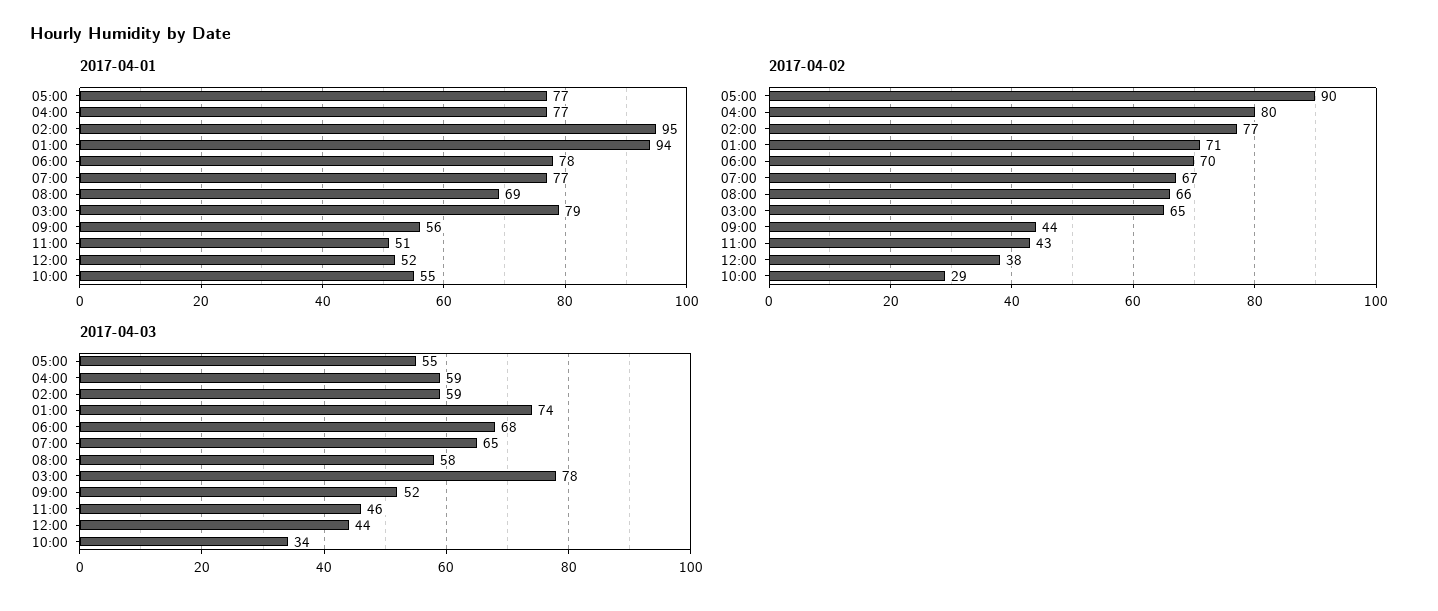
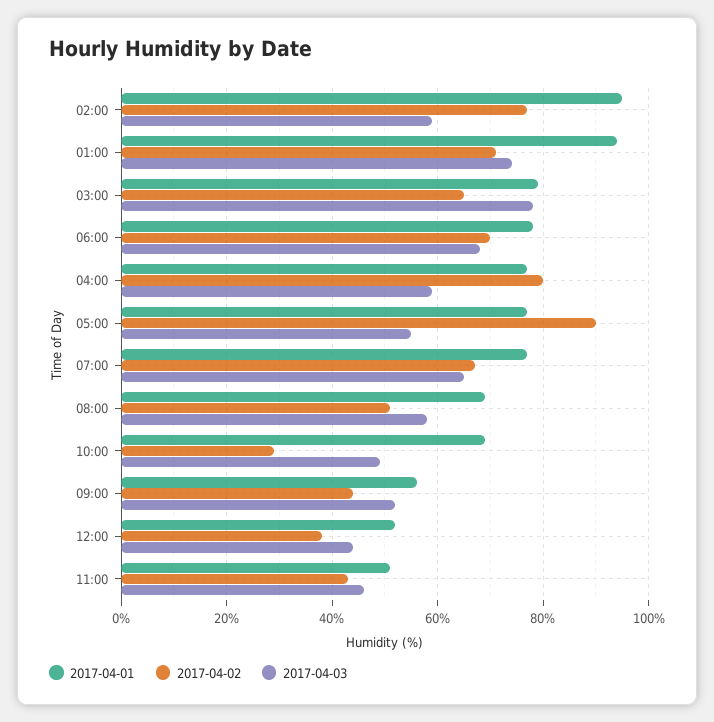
2017-04-01, 10:00: 55 -> 70
2017-04-02, 08:00: 66 -> 50
2017-04-03, 10:00: 34 -> 50

